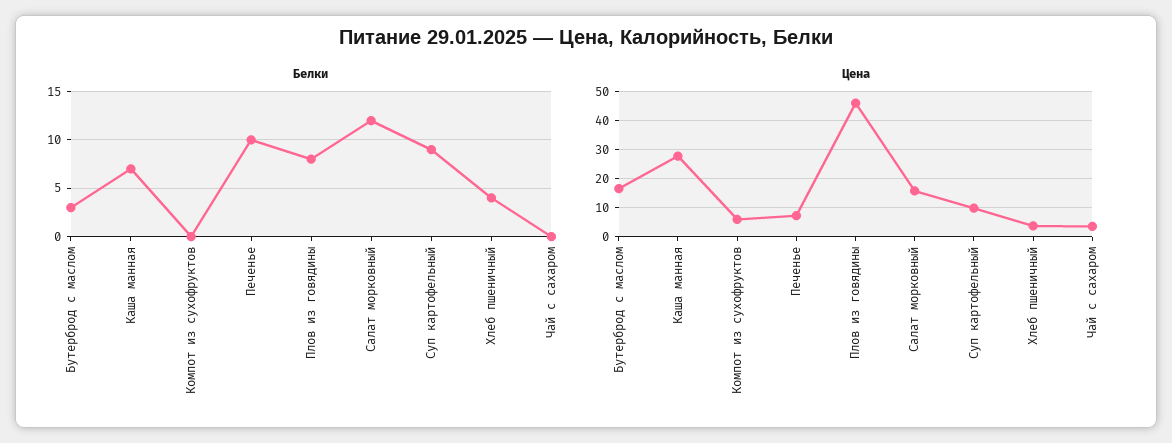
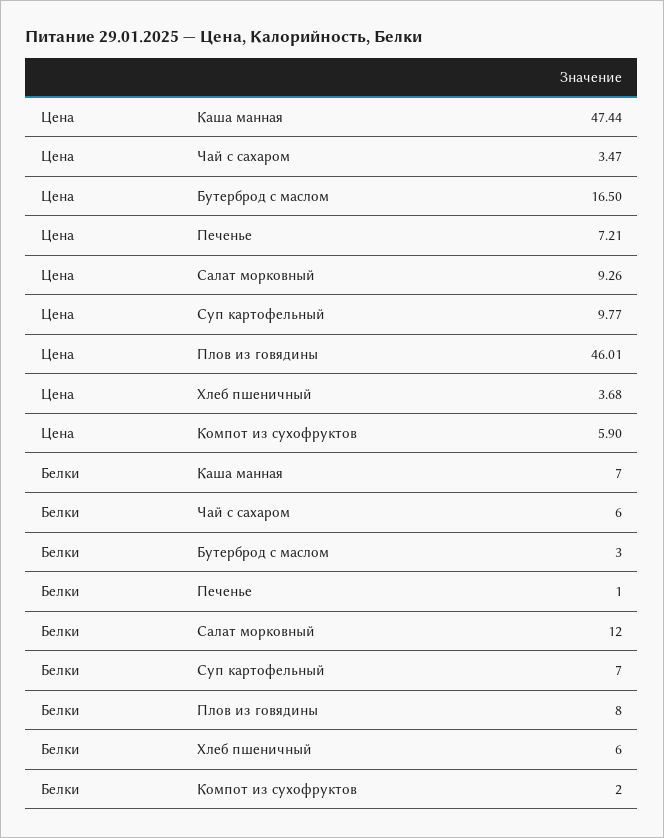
Белки, Компот из сухофруктов: 0 -> 2
Белки, Печенье: 10 -> 1
Белки, Суп картофельный: 9 -> 7
Белки, Хлеб пшеничный: 4 -> 6
Белки, Чай с сахаром: 0 -> 6
Цена, Каша манная: 27.5 -> 47.44
Цена, Салат морковный: 15 -> 9.26

